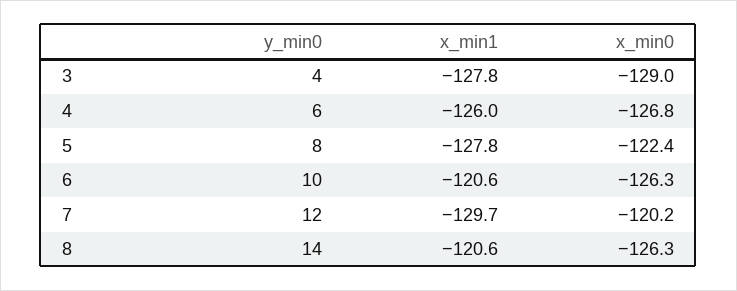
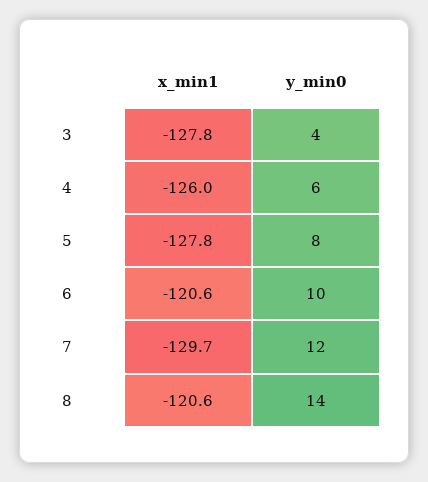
x_min0, 3: -129 -> none
x_min0, 4: -126.8 -> none
x_min0, 5: -122.4 -> none
x_min0, 6: -126.3 -> none
x_min0, 7: -120.2 -> none
x_min0, 8: -126.3 -> none

